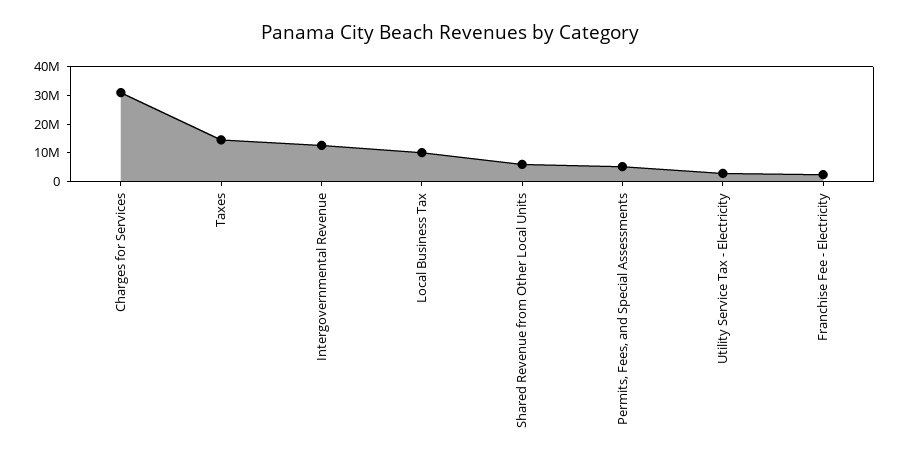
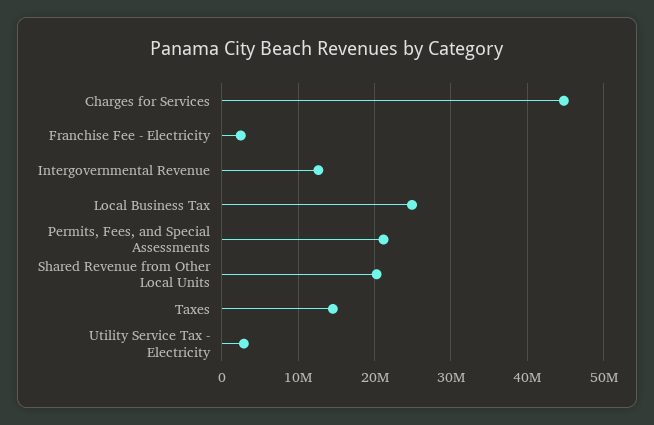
Charges for Services: 30000000 -> 45000000
Local Business Tax: 10000000 -> 25000000
Shared Revenue from Other Local Units: 5000000 -> 20000000
Permits, Fees, and Special Assessments: 5000000 -> 21000000

